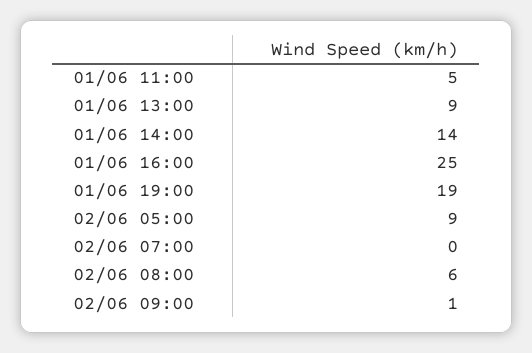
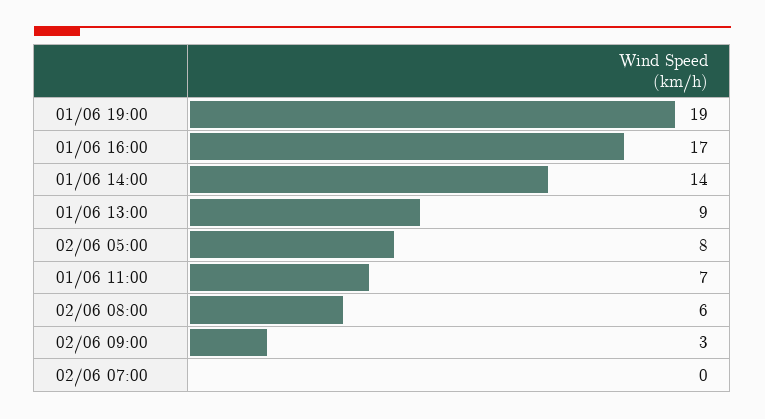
01/06 11:00: 5 -> 7
01/06 16:00: 25 -> 17
02/06 05:00: 9 -> 8
02/06 09:00: 1 -> 3

